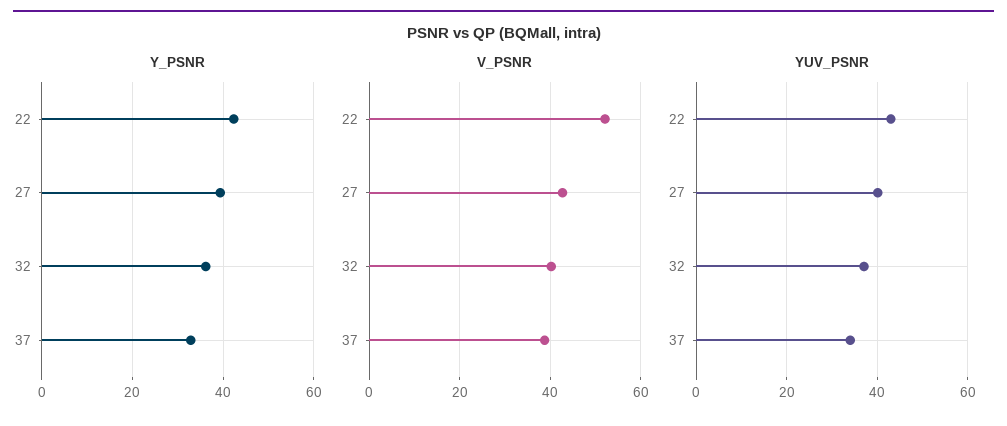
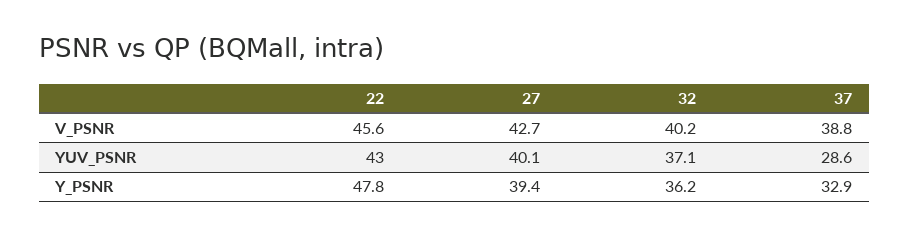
Y_PSNR, 22: 42 -> 47.8
V_PSNR, 22: 52 -> 45.6
YUV_PSNR, 37: 34 -> 28.6

